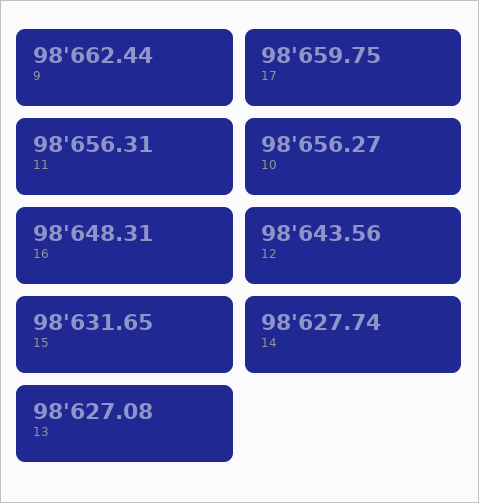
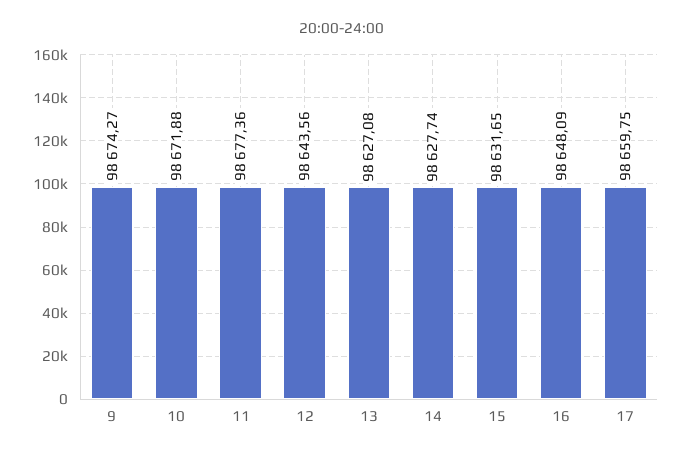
9: 98662.44 -> 98674.27
11: 98656.31 -> 98677.36
10: 98656.27 -> 98671.88
16: 98648.31 -> 98648.09

